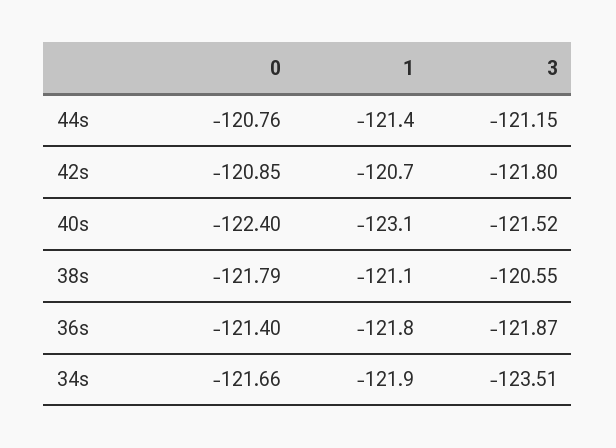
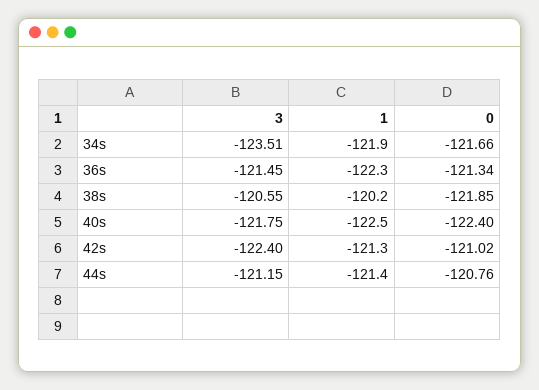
0, 42s: -120.85 -> -121.02
1, 42s: -120.7 -> -121.3
3, 42s: -121.8 -> -122.4
1, 40s: -123.1 -> -122.5
3, 40s: -121.52 -> -121.75
0, 38s: -121.79 -> -121.85
1, 38s: -121.1 -> -120.2
0, 36s: -121.4 -> -121.34
1, 36s: -121.8 -> -122.3
3, 36s: -121.87 -> -121.45

